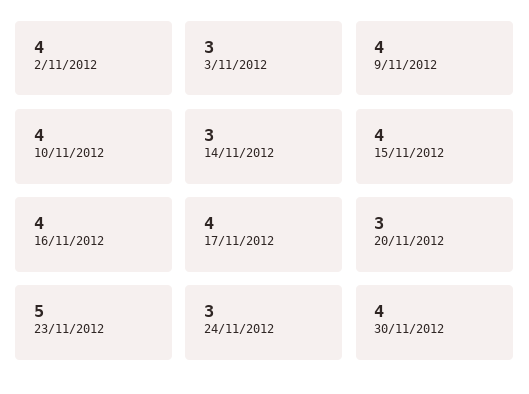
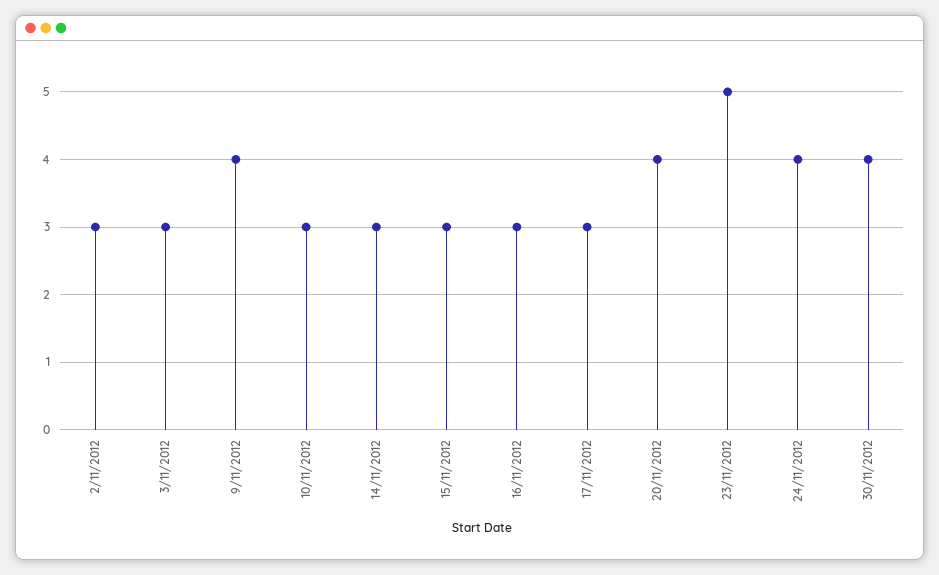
2/11/2012: 4 -> 3
10/11/2012: 4 -> 3
15/11/2012: 4 -> 3
16/11/2012: 4 -> 3
17/11/2012: 4 -> 3
20/11/2012: 3 -> 4
24/11/2012: 3 -> 4

